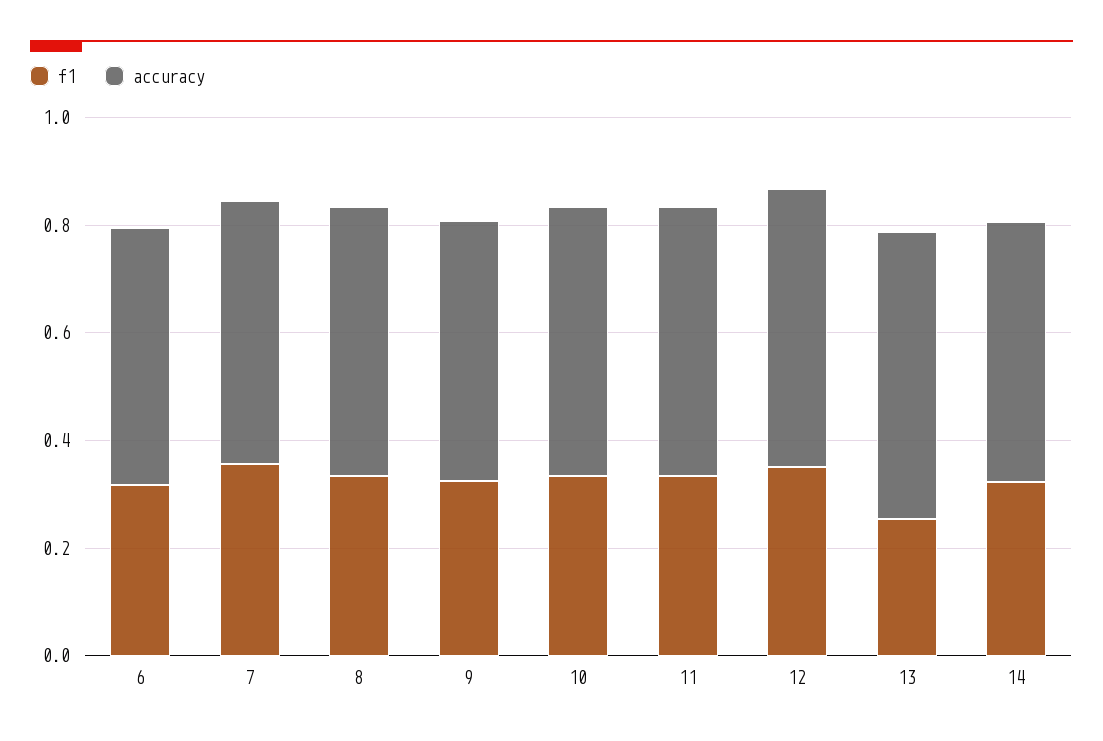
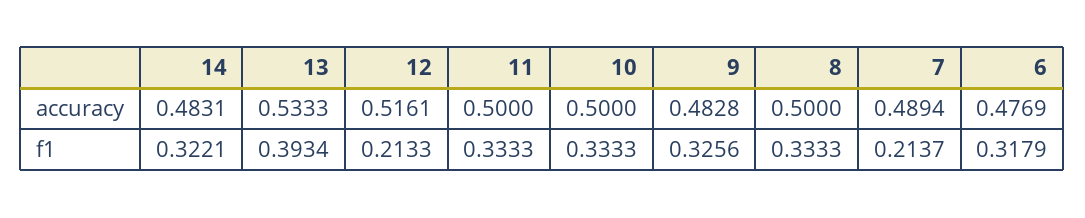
f1, 7: 0.35 -> 0.2137
f1, 12: 0.35 -> 0.2133
f1, 13: 0.25 -> 0.3934

